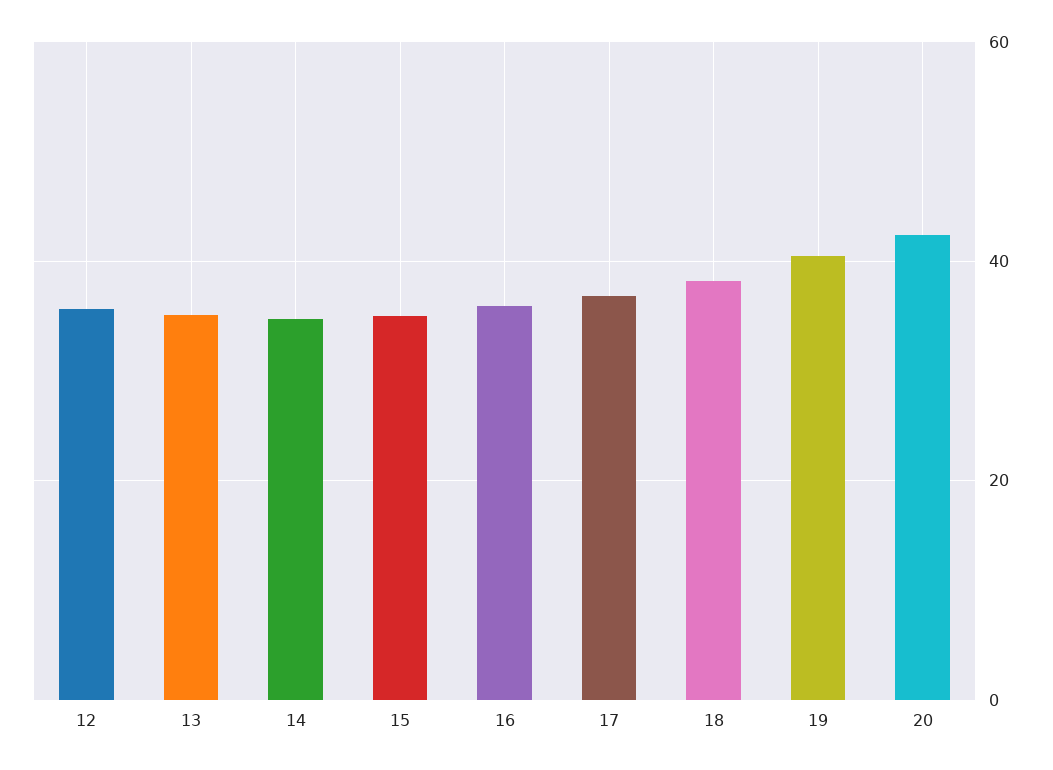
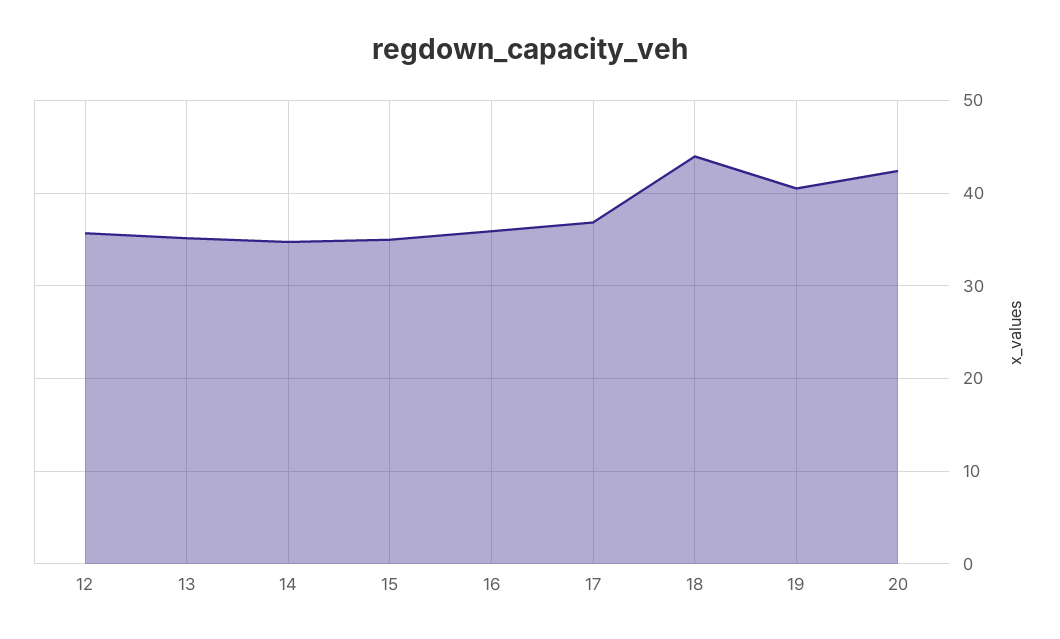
18: 38 -> 44

